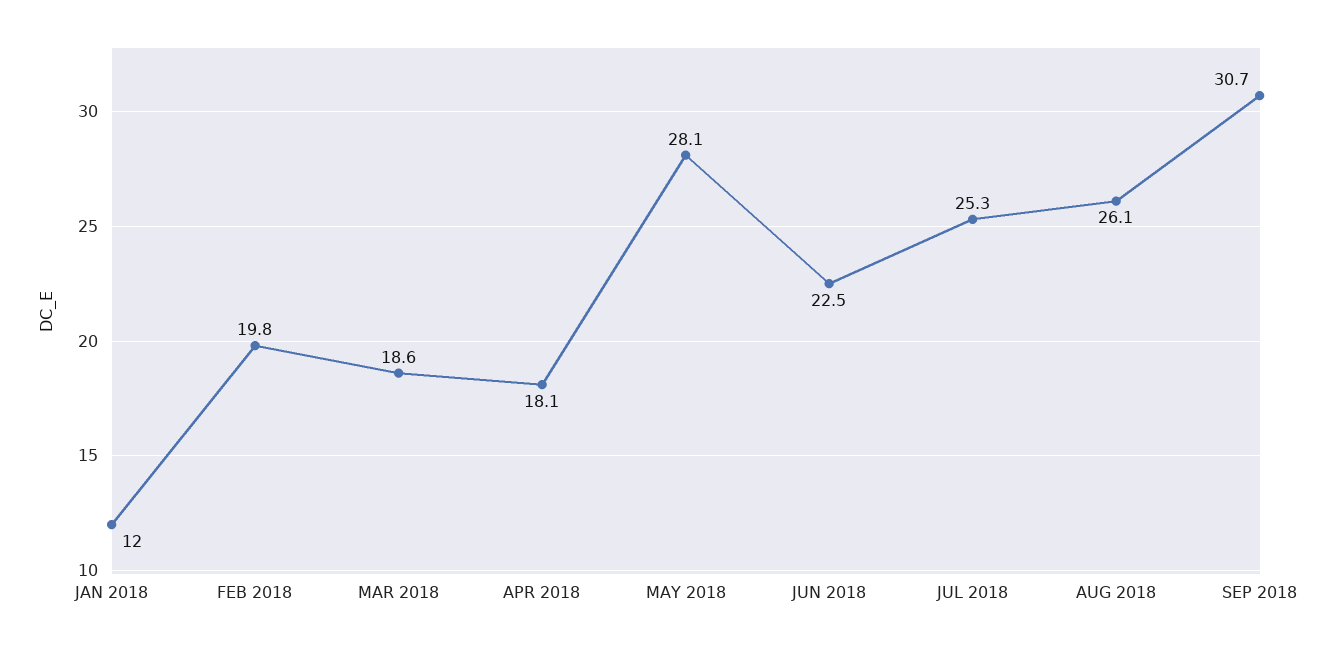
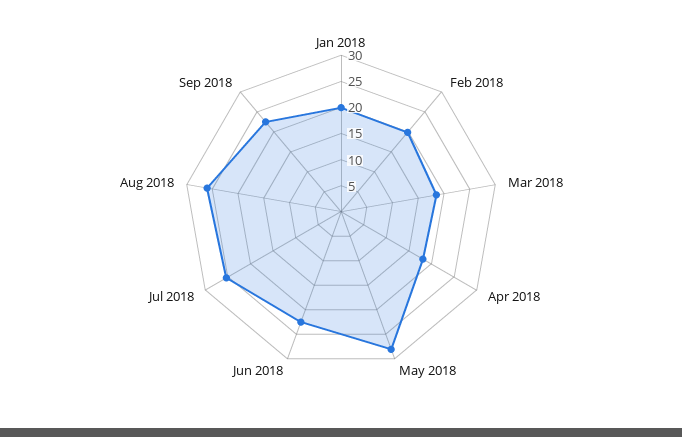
JAN 2018: 12 -> 20
SEP 2018: 30.7 -> 22.5

